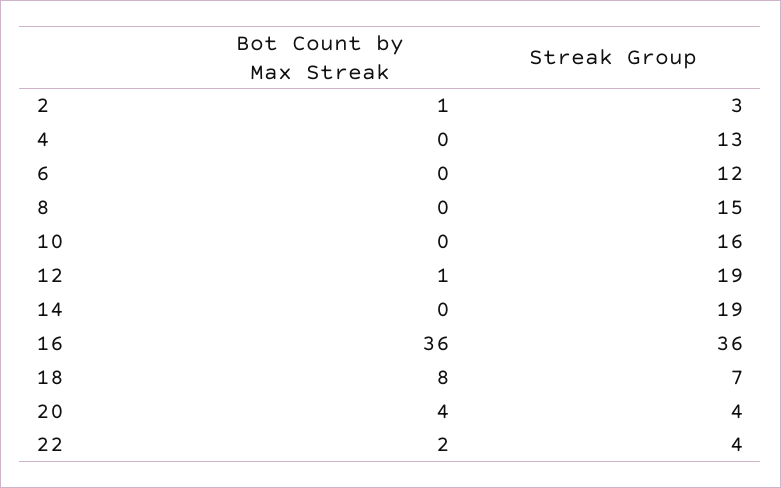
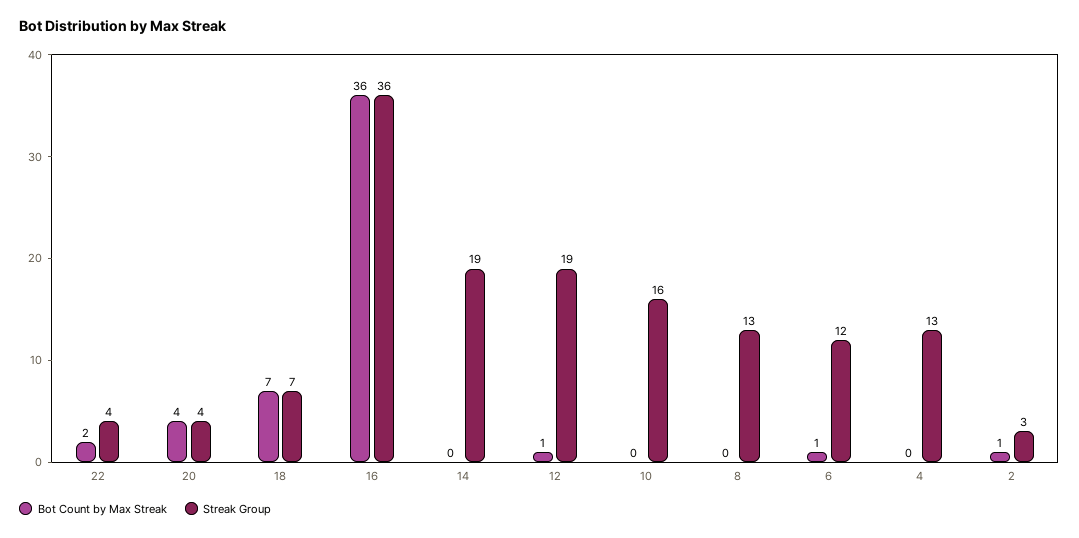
Bot Count by Max Streak, 6: 0 -> 1
Streak Group, 8: 15 -> 13
Bot Count by Max Streak, 18: 8 -> 7

